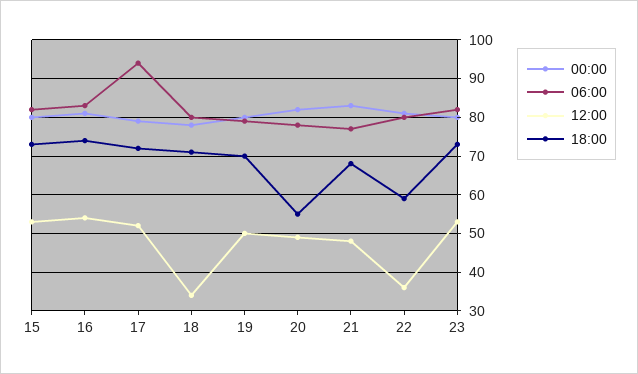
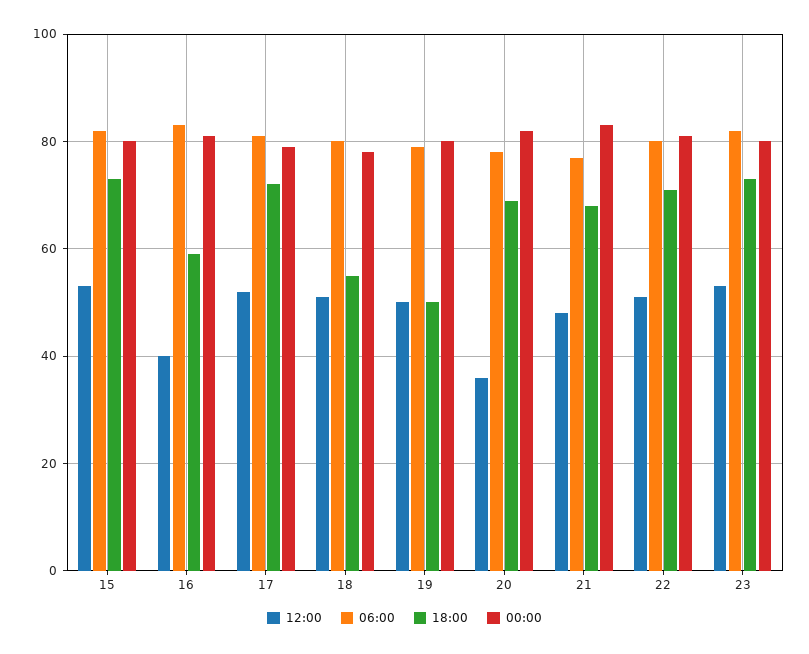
12:00, 16: 55 -> 40
18:00, 16: 75 -> 60
06:00, 17: 95 -> 80
12:00, 18: 35 -> 50
18:00, 18: 70 -> 55
18:00, 19: 70 -> 50
12:00, 20: 50 -> 35
18:00, 20: 55 -> 70
12:00, 22: 35 -> 50
18:00, 22: 60 -> 70

